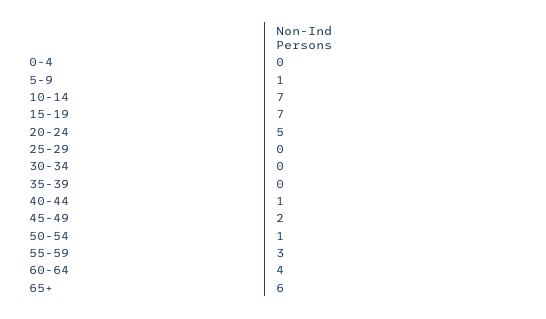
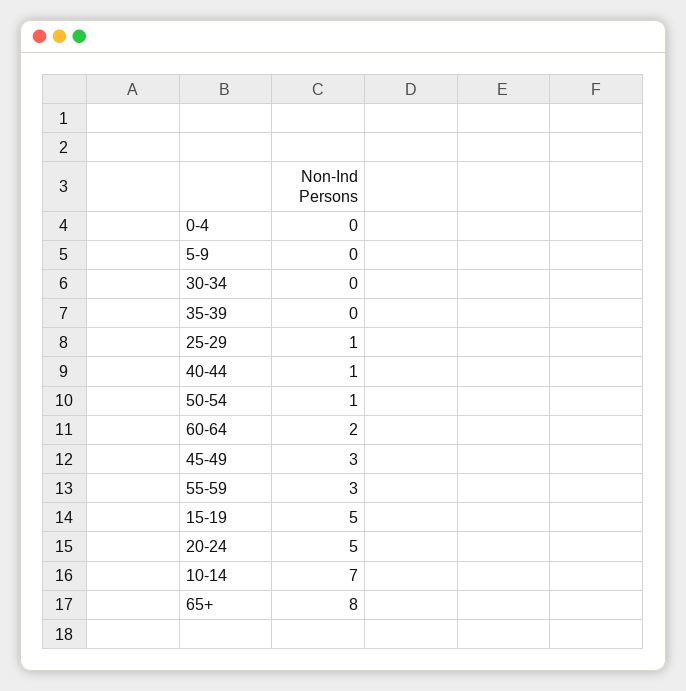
5-9: 1 -> 0
15-19: 7 -> 5
25-29: 0 -> 1
45-49: 2 -> 3
60-64: 4 -> 2
65+: 6 -> 8

